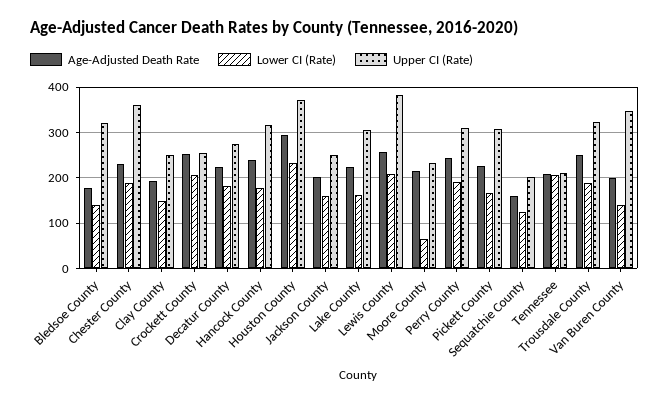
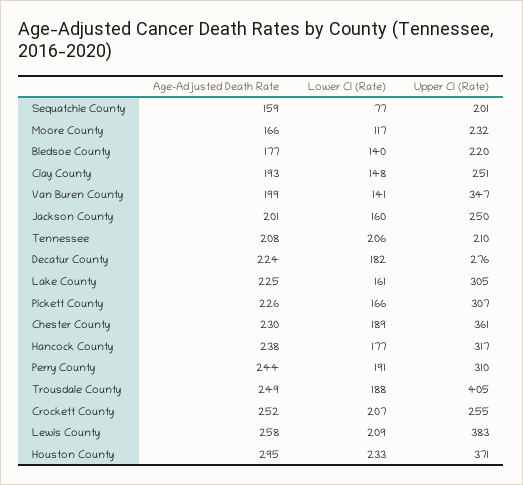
Upper CI (Rate), Bledsoe County: 320 -> 220
Age-Adjusted Death Rate, Moore County: 220 -> 166
Lower CI (Rate), Moore County: 60 -> 117
Lower CI (Rate), Sequatchie County: 120 -> 77
Upper CI (Rate), Trousdale County: 320 -> 405

